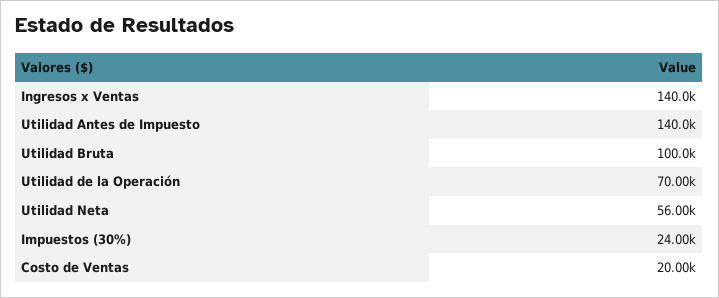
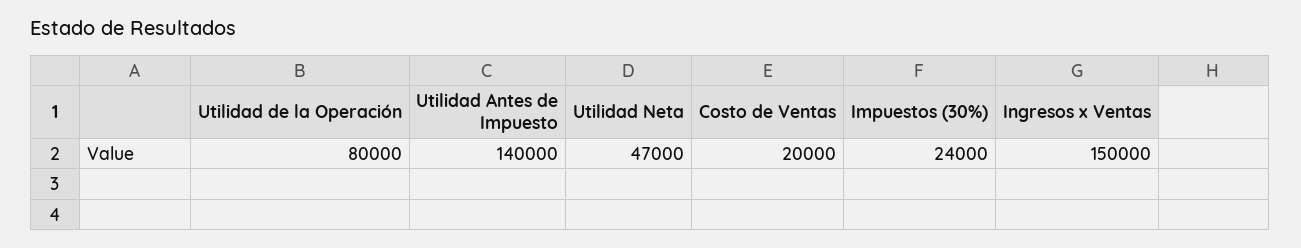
Ingresos x Ventas: 140000 -> 150000
Utilidad Bruta: 100000 -> none
Utilidad de la Operación: 70000 -> 80000
Utilidad Neta: 56000 -> 47000

